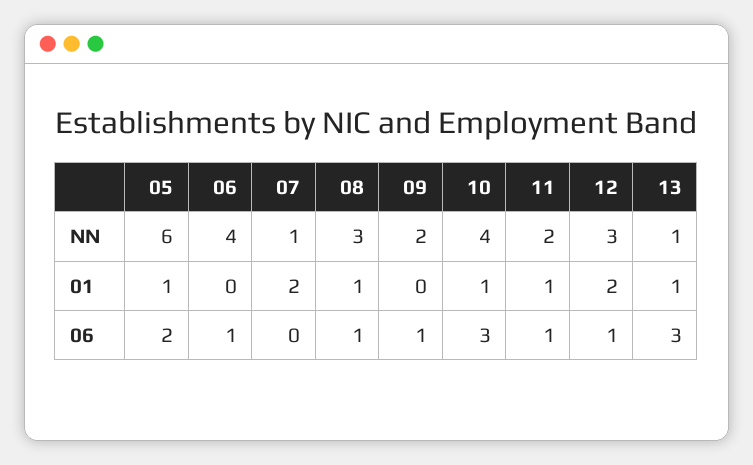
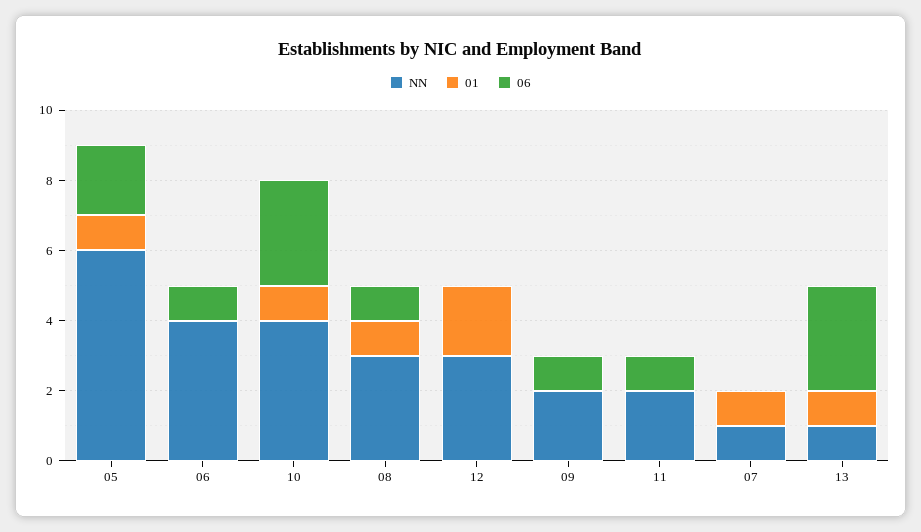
01, 07: 2 -> 1
01, 11: 1 -> 0
06, 12: 1 -> 0

